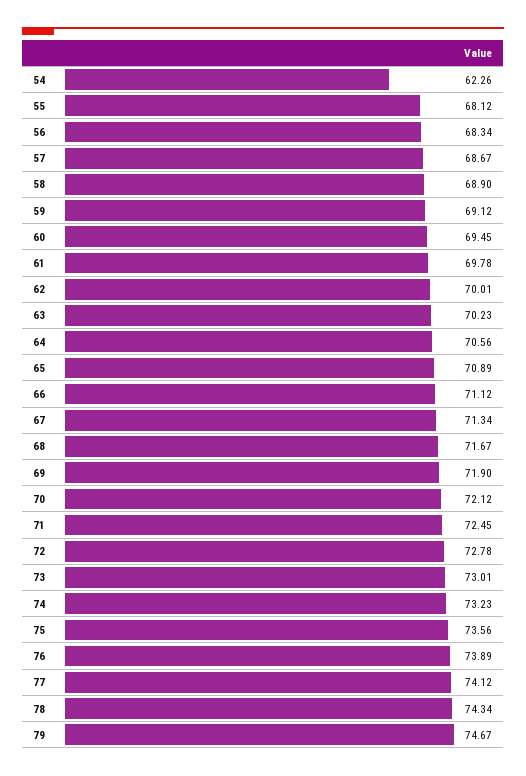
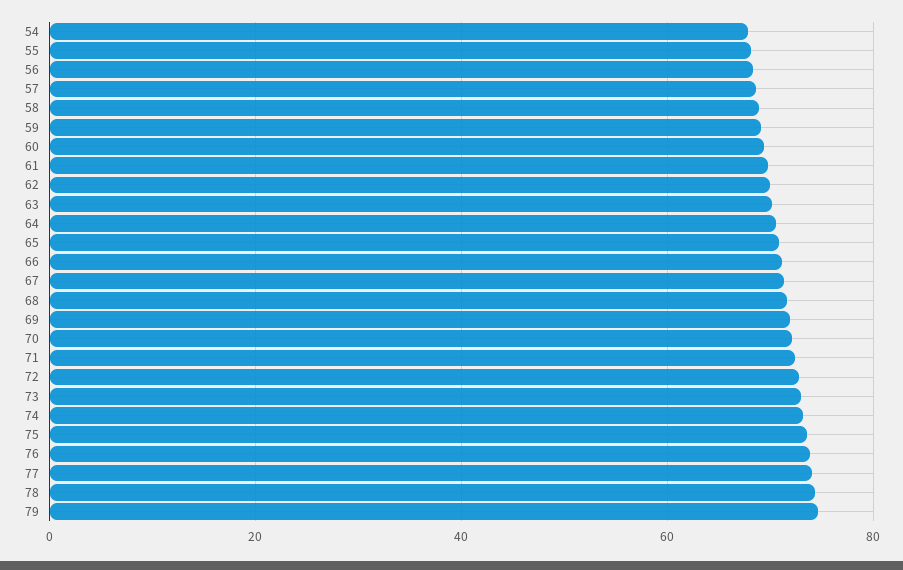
54: 62.26 -> 68

